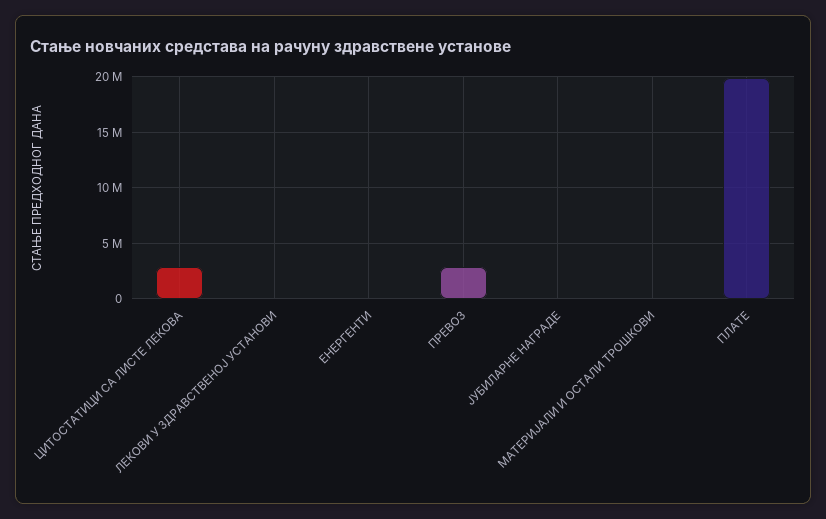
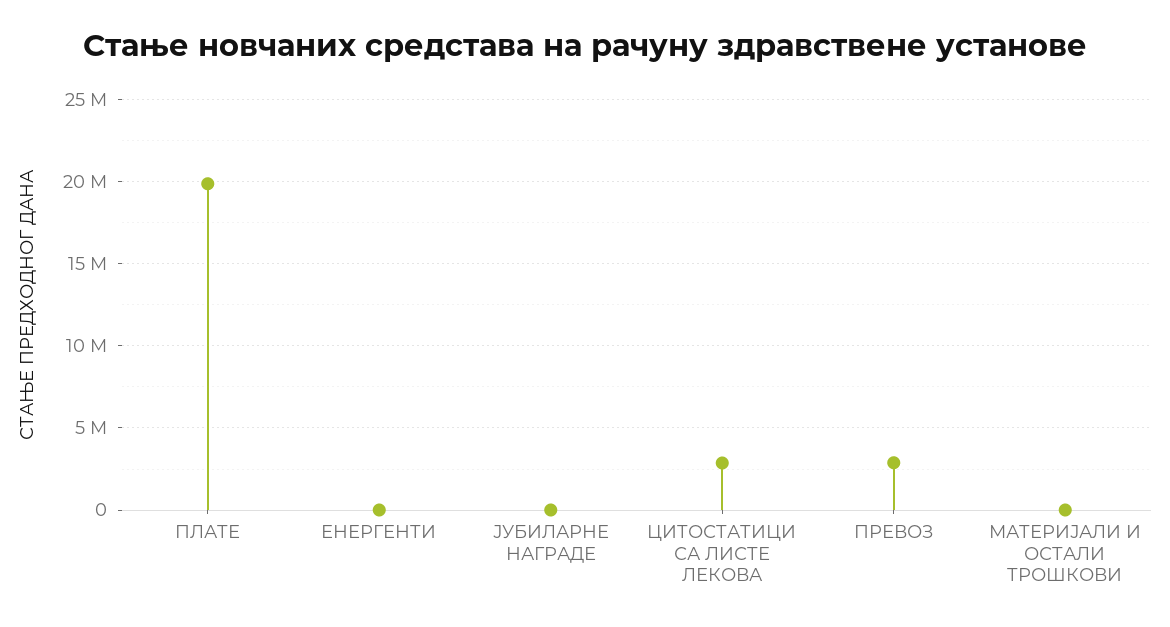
ЛЕКОВИ У ЗДРАВСТВЕНОЈ УСТАНОВИ: 0 -> none

